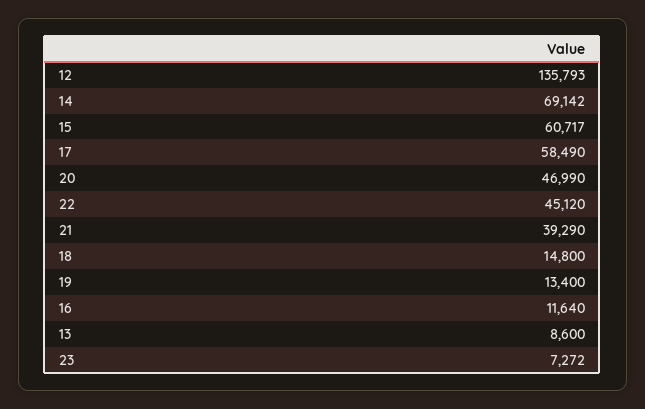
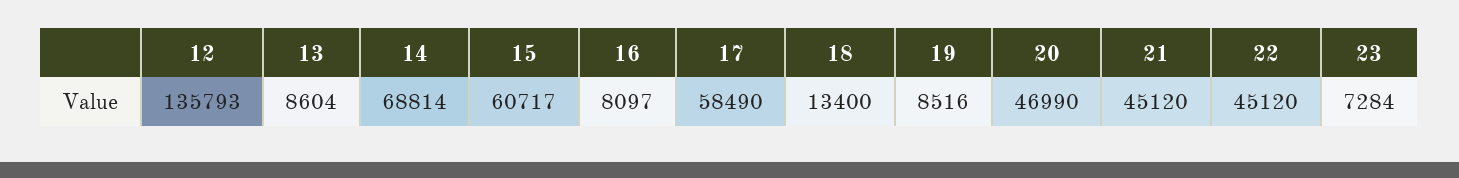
14: 69142 -> 68814
21: 39290 -> 45120
18: 14800 -> 13400
19: 13400 -> 8516
16: 11640 -> 8097
13: 8600 -> 8604
23: 7272 -> 7284

